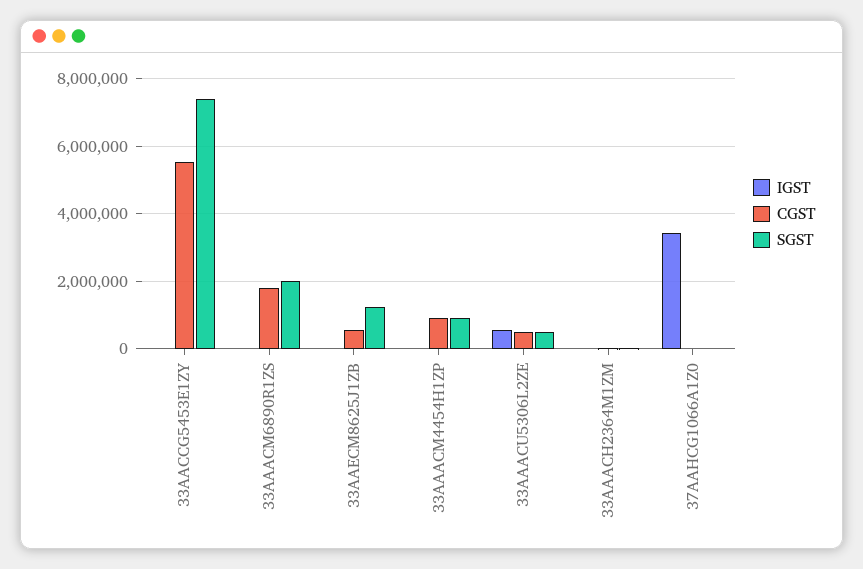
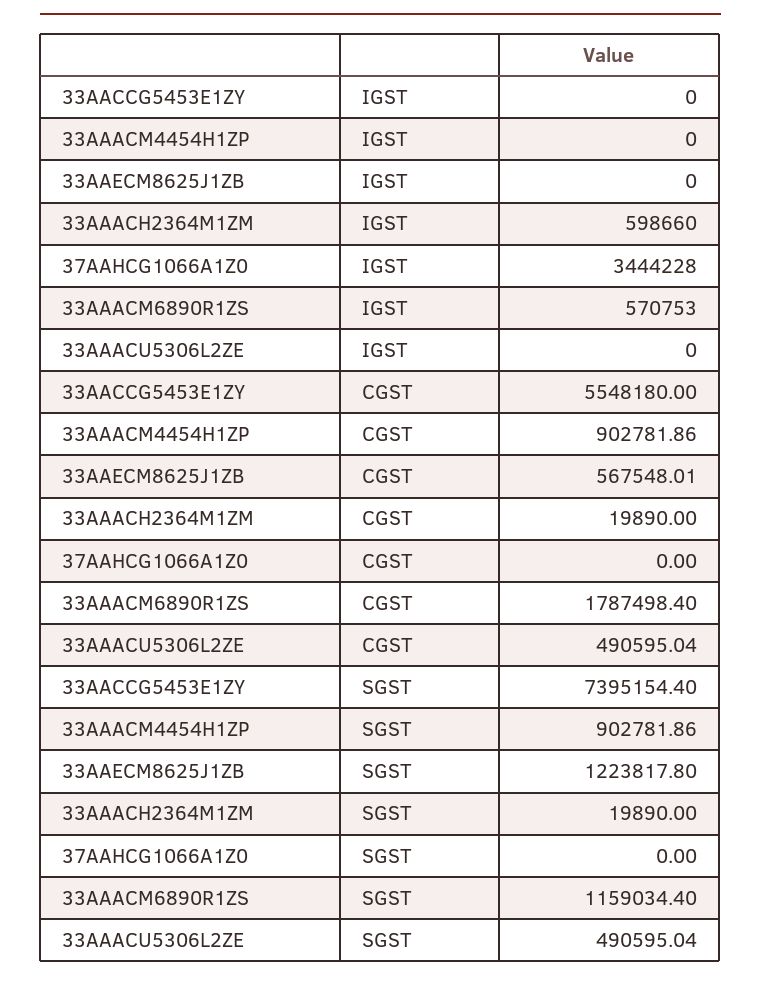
IGST, 33AAACM6890R1ZS: 0 -> 570753
SGST, 33AAACM6890R1ZS: 2000000 -> 1159034.4
IGST, 33AAACU5306L2ZE: 600000 -> 0
IGST, 33AAACH2364M1ZM: 0 -> 598660

